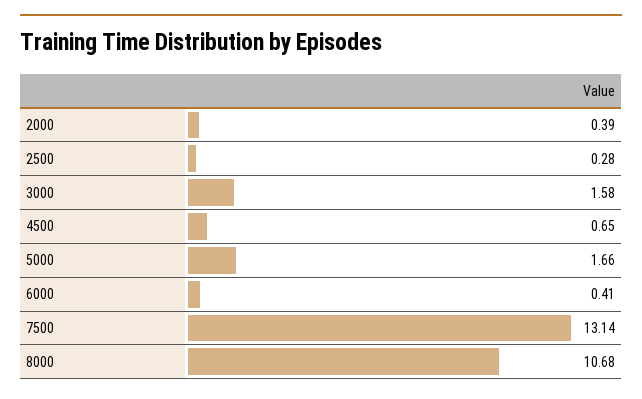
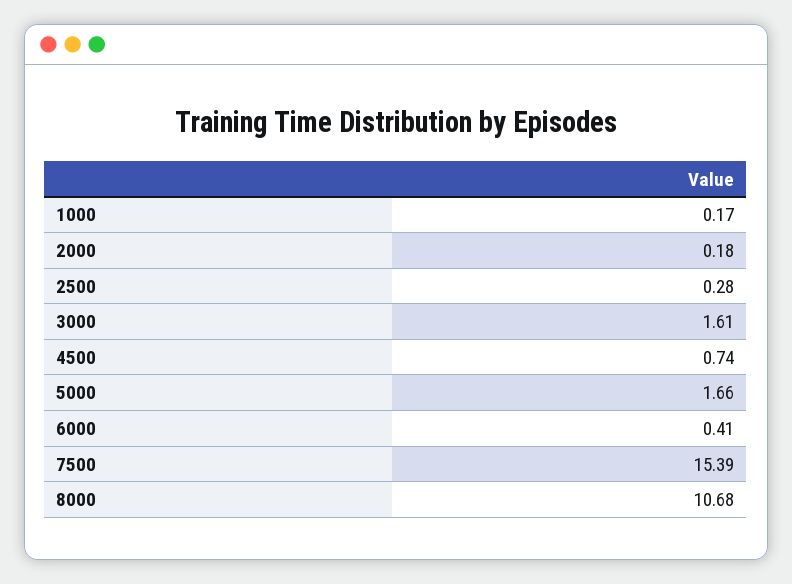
2000: 0.39 -> 0.18
3000: 1.58 -> 1.61
4500: 0.65 -> 0.74
7500: 13.14 -> 15.39
1000: none -> 0.17

